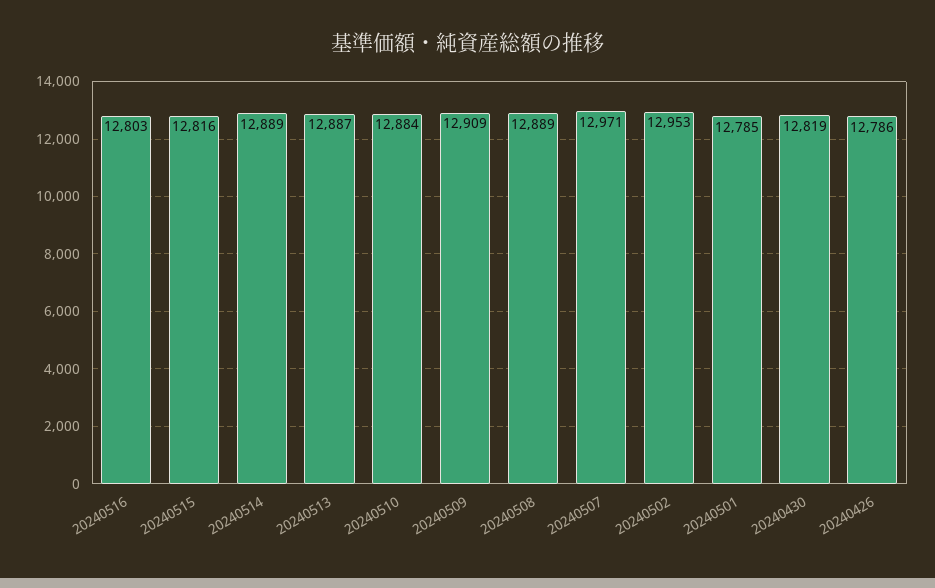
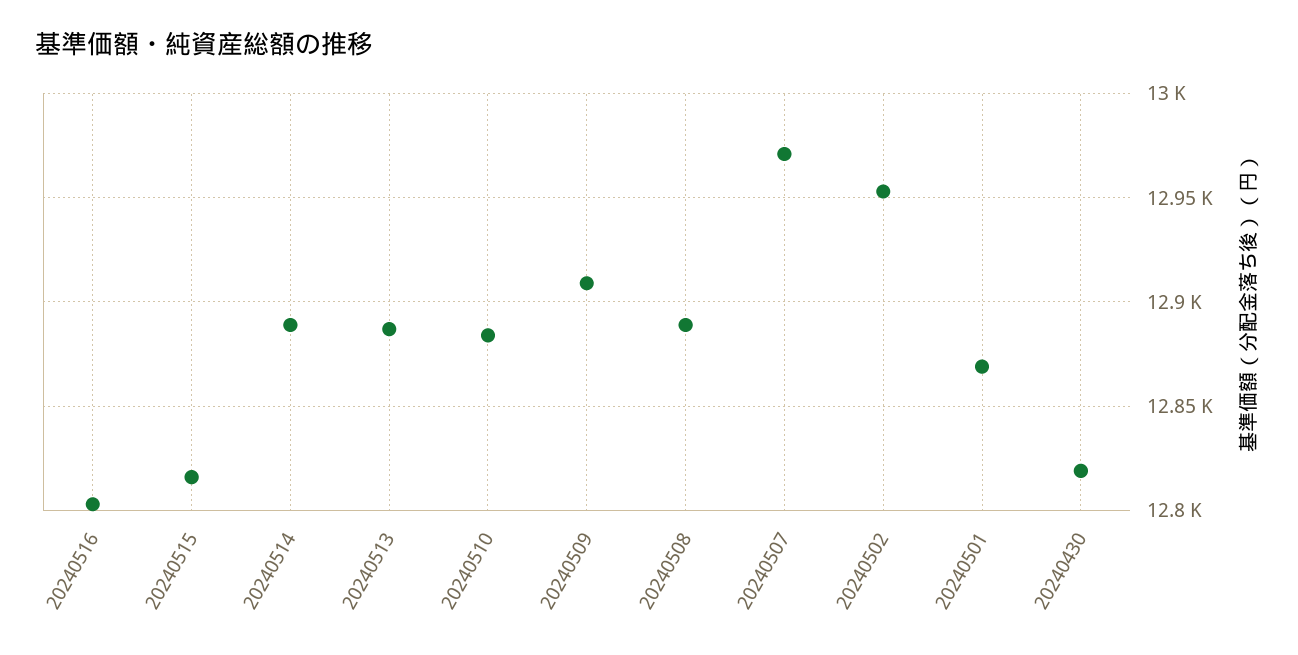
20240501: 12785 -> 12870
20240426: 12786 -> none

